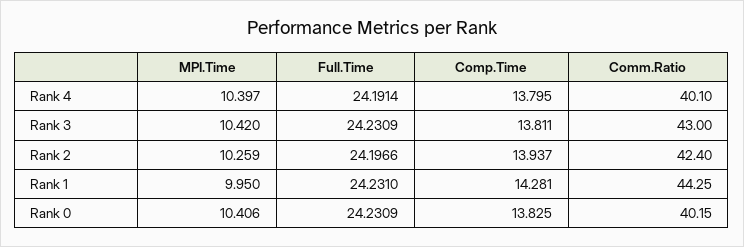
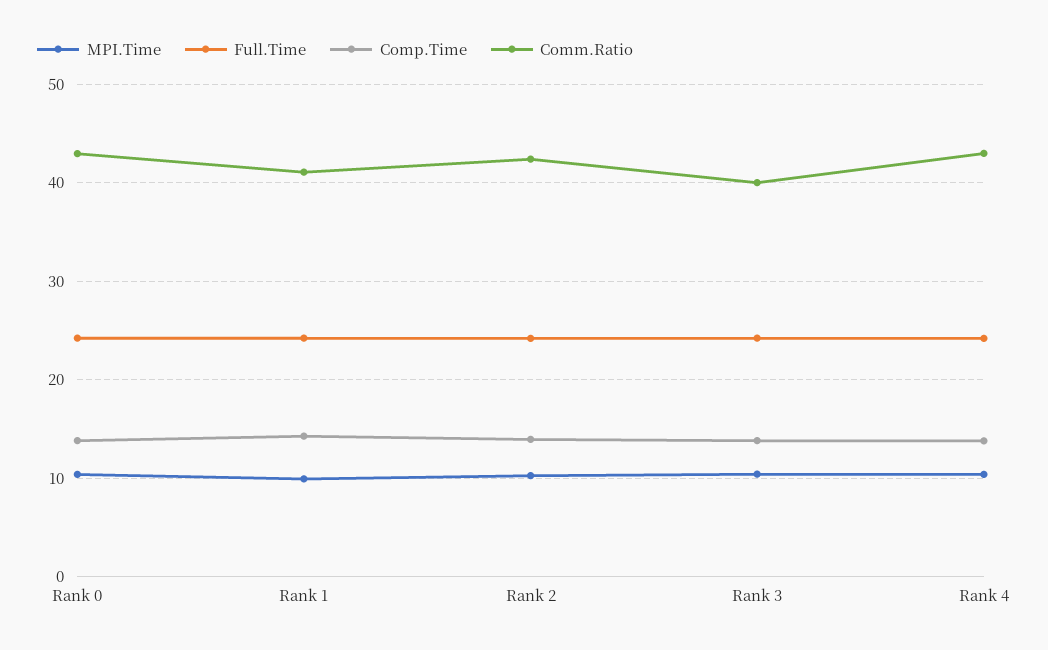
Comm.Ratio, Rank 4: 40.1 -> 43
Comm.Ratio, Rank 3: 43 -> 40
Comm.Ratio, Rank 1: 44.25 -> 41
Comm.Ratio, Rank 0: 40.15 -> 43

